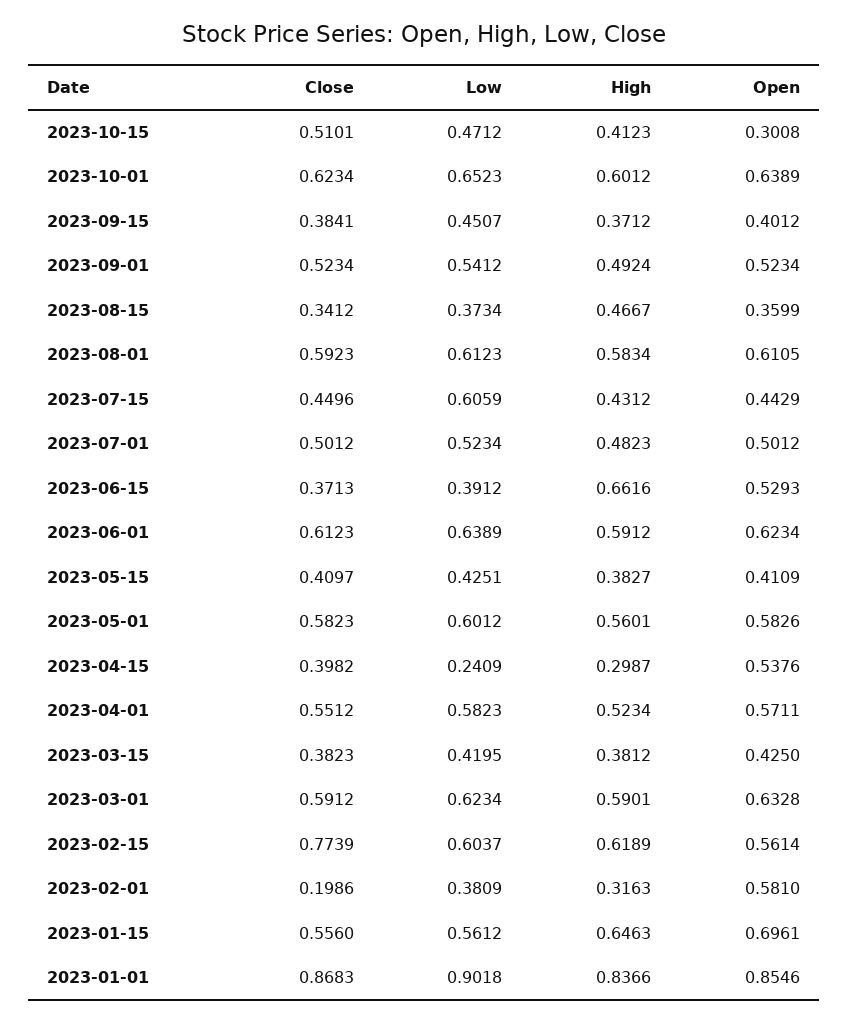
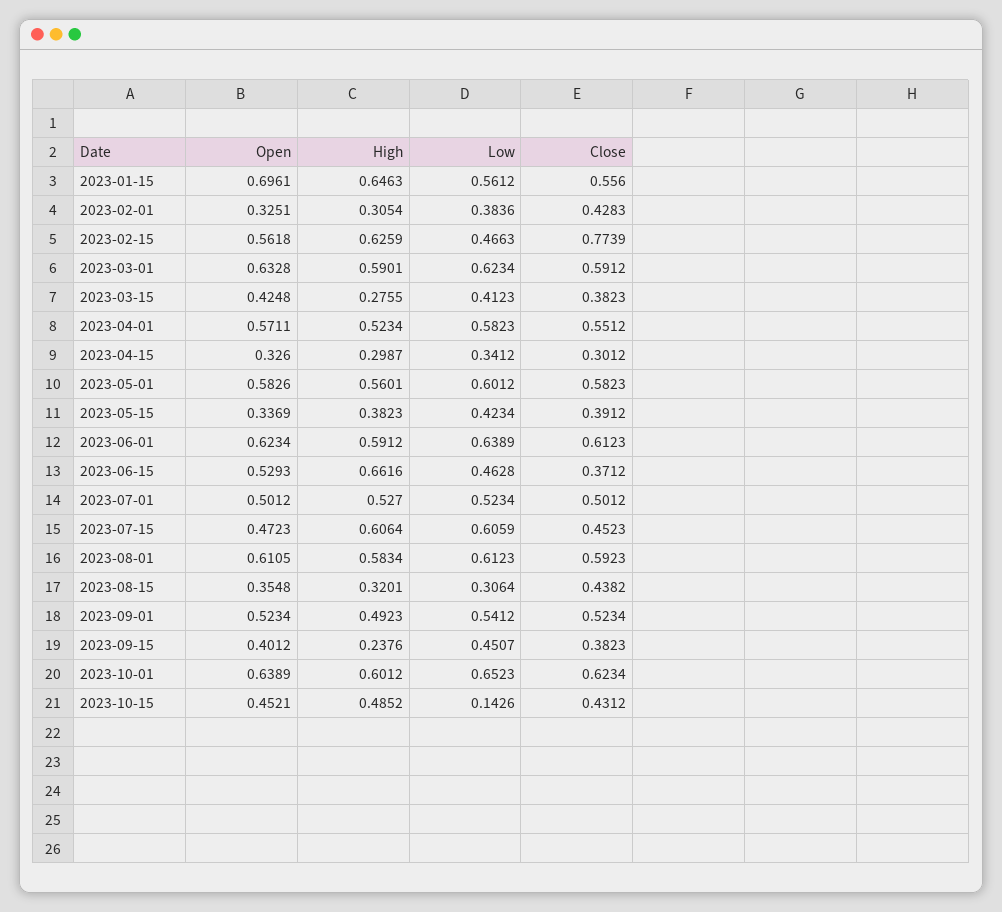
Close, 2023-10-15: 0.5101 -> 0.4312
Low, 2023-10-15: 0.4712 -> 0.1426
High, 2023-10-15: 0.4123 -> 0.4852
Open, 2023-10-15: 0.3008 -> 0.4521
Close, 2023-09-15: 0.3841 -> 0.3823
High, 2023-09-15: 0.3712 -> 0.2376
High, 2023-09-01: 0.4924 -> 0.4923
Close, 2023-08-15: 0.3412 -> 0.4382
Low, 2023-08-15: 0.3734 -> 0.3064
High, 2023-08-15: 0.4667 -> 0.3201
Open, 2023-08-15: 0.3599 -> 0.3548
Close, 2023-07-15: 0.4496 -> 0.4523
High, 2023-07-15: 0.4312 -> 0.6064
Open, 2023-07-15: 0.4429 -> 0.4723
High, 2023-07-01: 0.4823 -> 0.527
Close, 2023-06-15: 0.3713 -> 0.3712
Low, 2023-06-15: 0.3912 -> 0.4628
Close, 2023-05-15: 0.4097 -> 0.3912
Low, 2023-05-15: 0.4251 -> 0.4234
High, 2023-05-15: 0.3827 -> 0.3823
Open, 2023-05-15: 0.4109 -> 0.3369
Close, 2023-04-15: 0.3982 -> 0.3012
Low, 2023-04-15: 0.2409 -> 0.3412
Open, 2023-04-15: 0.5376 -> 0.326
Low, 2023-03-15: 0.4195 -> 0.4123
High, 2023-03-15: 0.3812 -> 0.2755
Open, 2023-03-15: 0.425 -> 0.4248
Low, 2023-02-15: 0.6037 -> 0.4663
High, 2023-02-15: 0.6189 -> 0.6259
Open, 2023-02-15: 0.5614 -> 0.5618
Close, 2023-02-01: 0.1986 -> 0.4283
Low, 2023-02-01: 0.3809 -> 0.3836
High, 2023-02-01: 0.3163 -> 0.3054
Open, 2023-02-01: 0.581 -> 0.3251
Close, 2023-01-01: 0.8683 -> none
Low, 2023-01-01: 0.9018 -> none
High, 2023-01-01: 0.8366 -> none
Open, 2023-01-01: 0.8546 -> none

